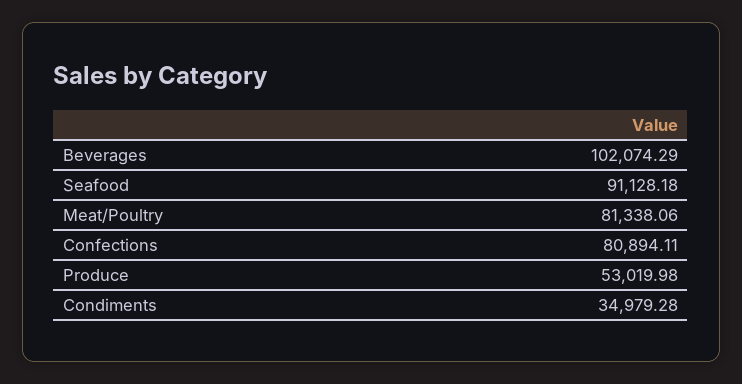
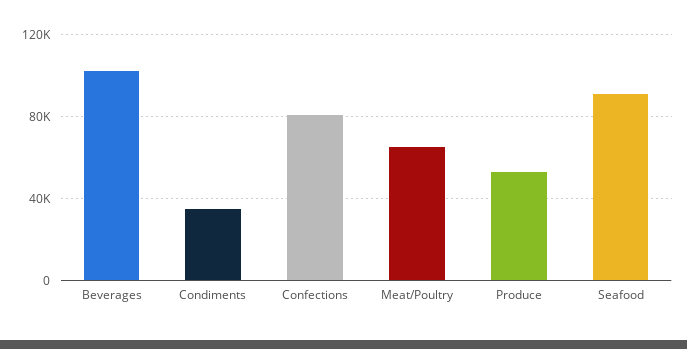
Meat/Poultry: 81338.06 -> 65000

